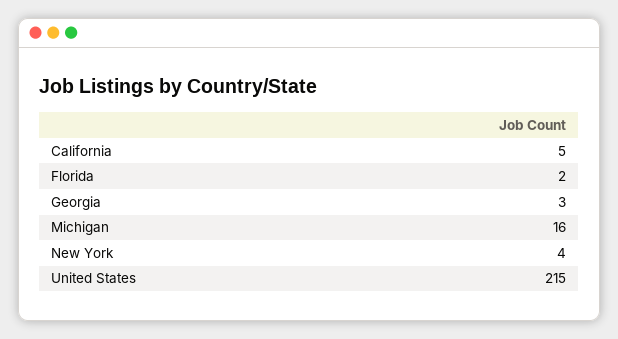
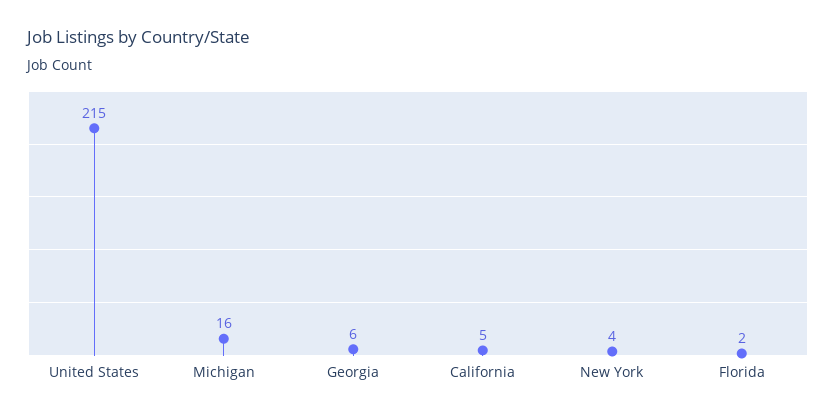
Georgia: 3 -> 6

